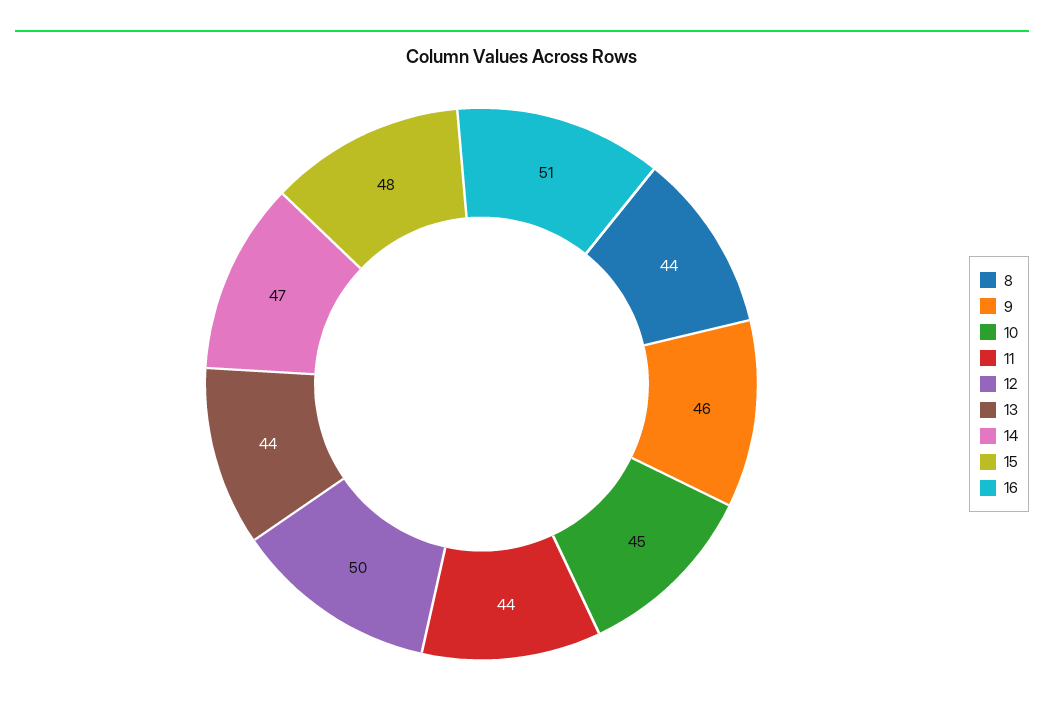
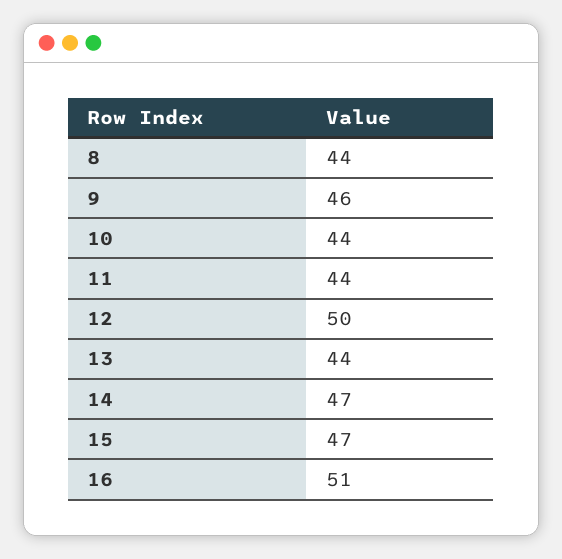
10: 45 -> 44
15: 48 -> 47

